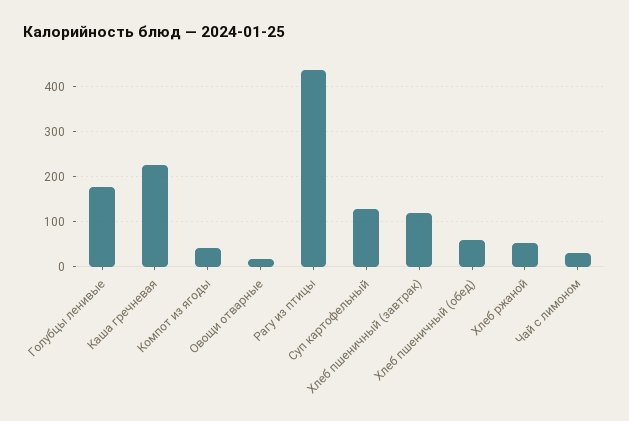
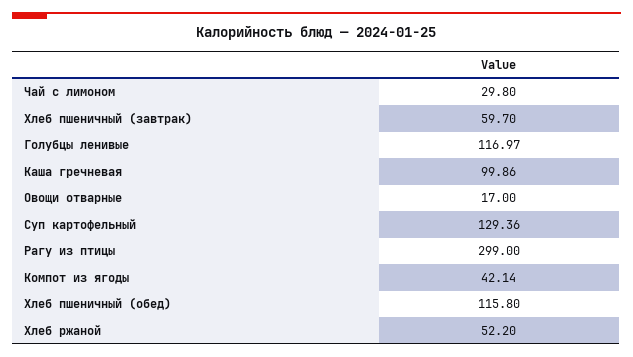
Голубцы ленивые: 180 -> 116.97
Каша гречневая: 220 -> 99.86
Рагу из птицы: 440 -> 299
Хлеб пшеничный (завтрак): 120 -> 59.7
Хлеб пшеничный (обед): 60 -> 115.8

